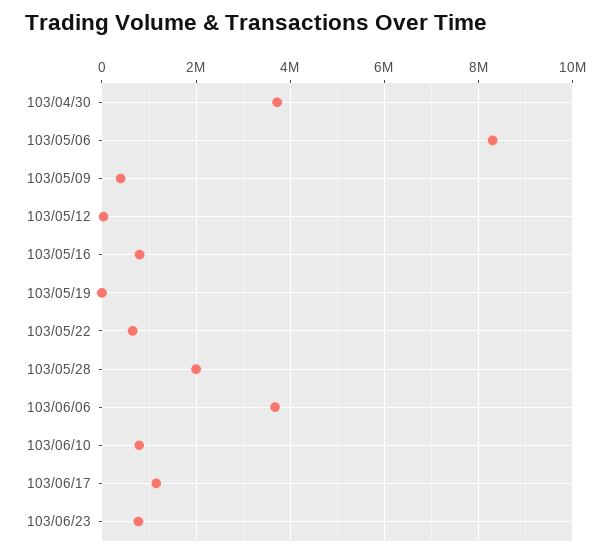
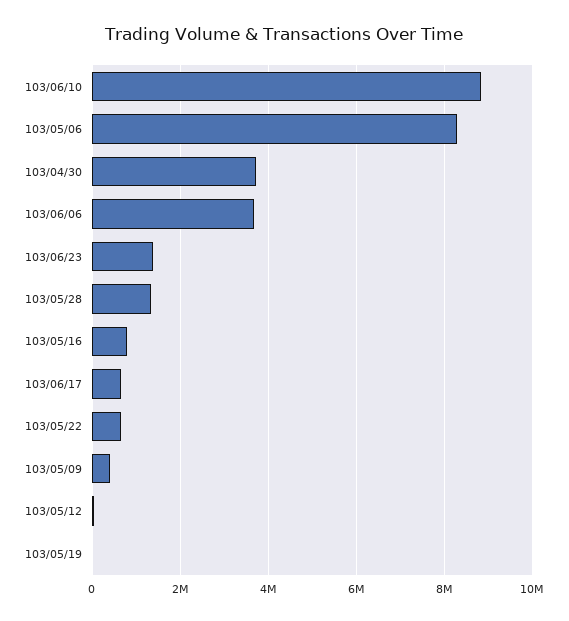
103/05/28: 2000000 -> 1400000
103/06/10: 800000 -> 8800000
103/06/17: 1200000 -> 600000
103/06/23: 800000 -> 1400000

